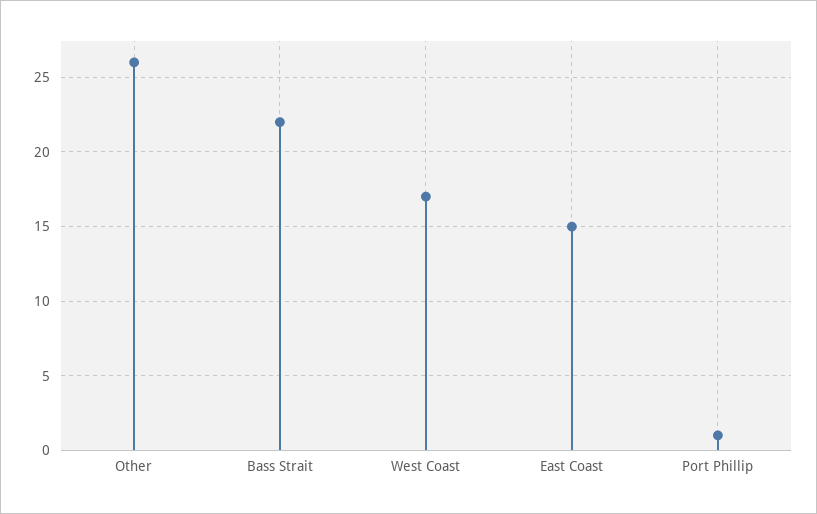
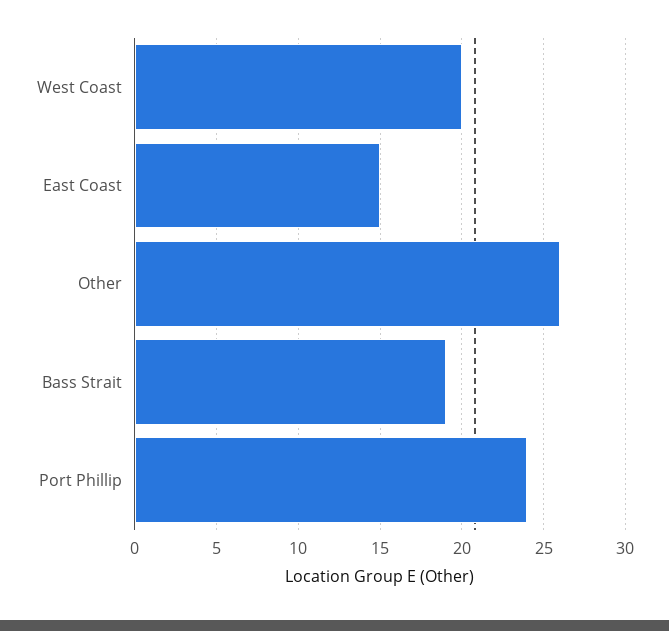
Bass Strait: 22 -> 19
West Coast: 17 -> 20
Port Phillip: 1 -> 24

